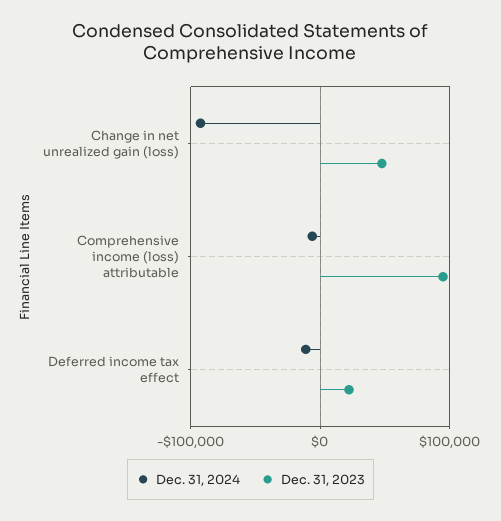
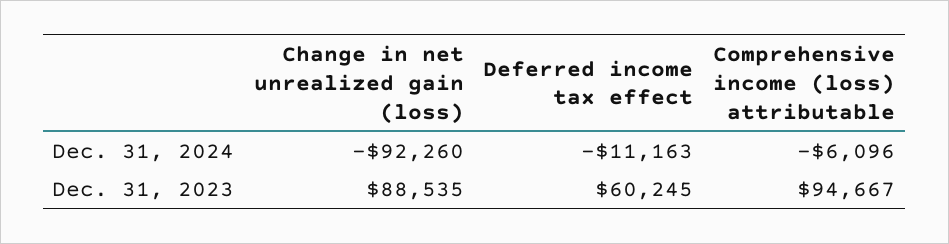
Dec. 31, 2023, Change in net unrealized gain (loss): 50000 -> 88535
Dec. 31, 2023, Deferred income tax effect: 20000 -> 60245

